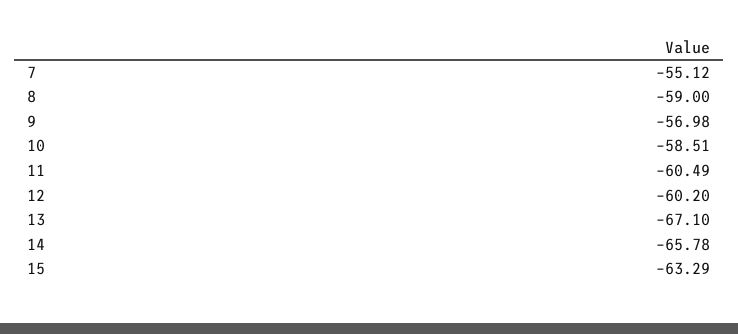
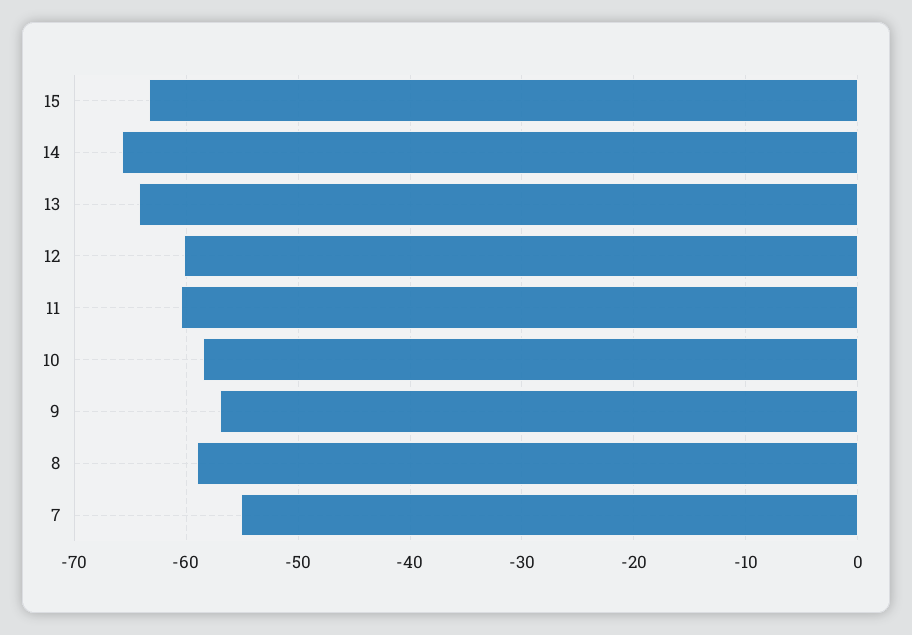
13: -67.1 -> -64

